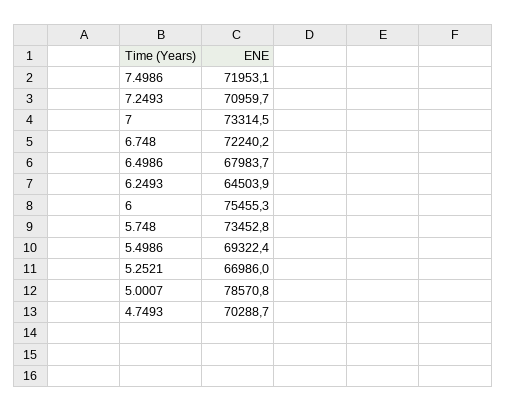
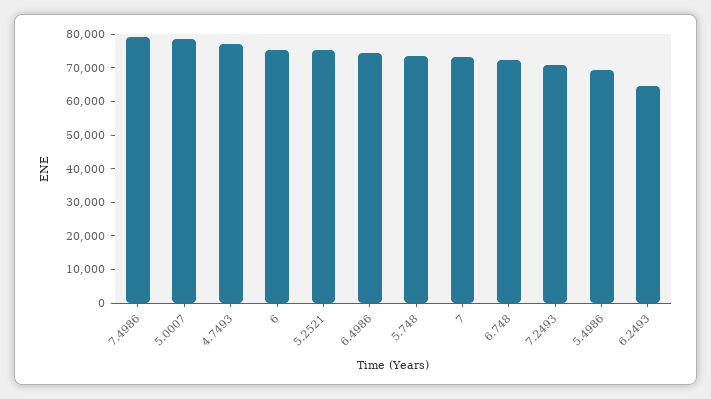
7.4986: 71953.1 -> 80000
6.4986: 67983.7 -> 75000
5.2521: 66986 -> 75000
4.7493: 70288.7 -> 77500

